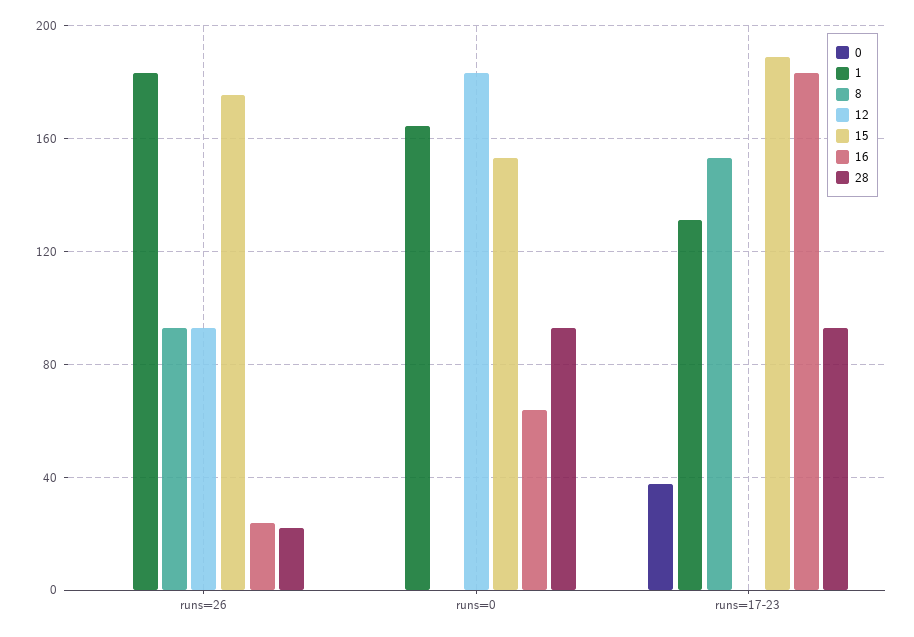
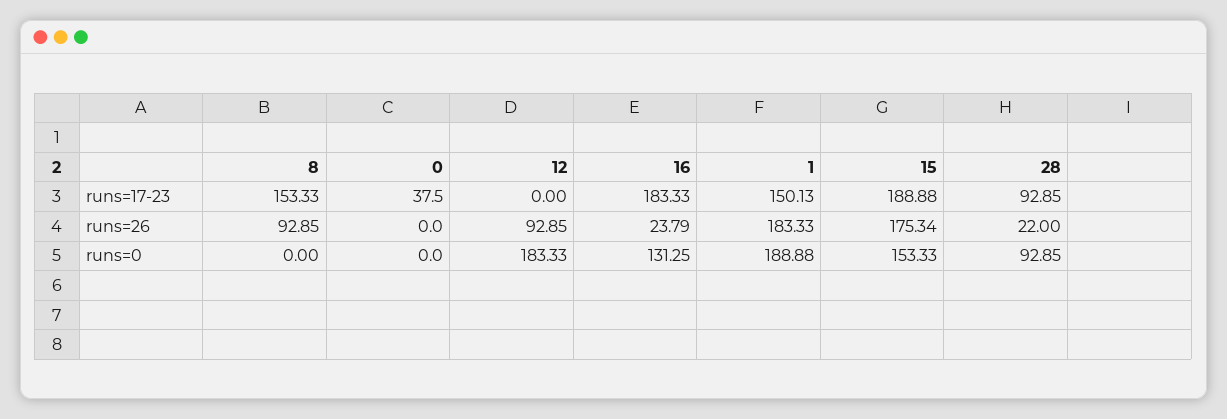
1, runs=0: 165 -> 188.88
16, runs=0: 65 -> 131.25
1, runs=17-23: 130 -> 150.13

